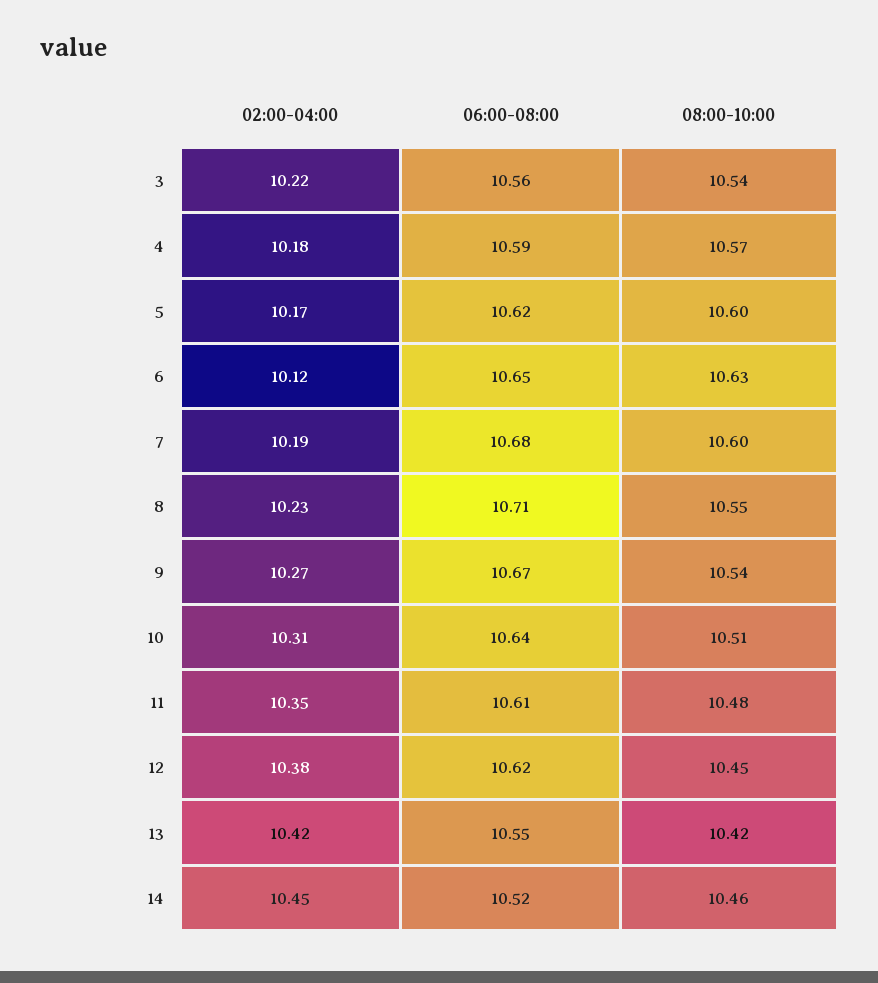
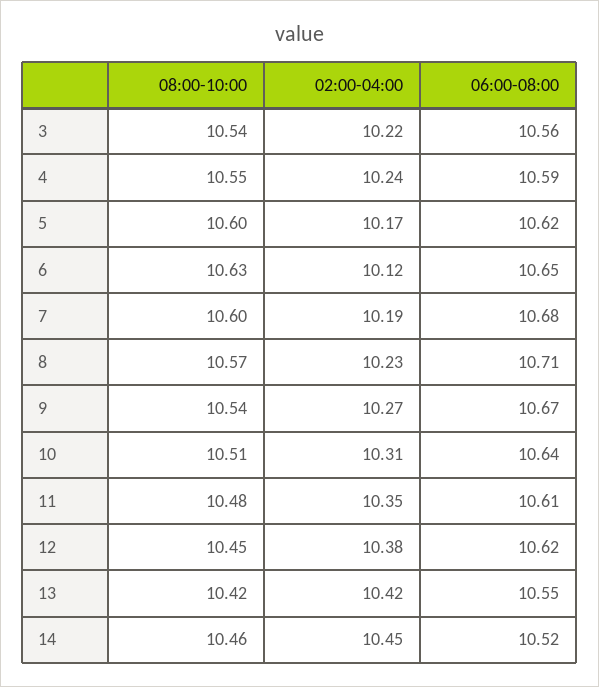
02:00-04:00, 4: 10.18 -> 10.24
08:00-10:00, 4: 10.57 -> 10.55
08:00-10:00, 8: 10.55 -> 10.57

